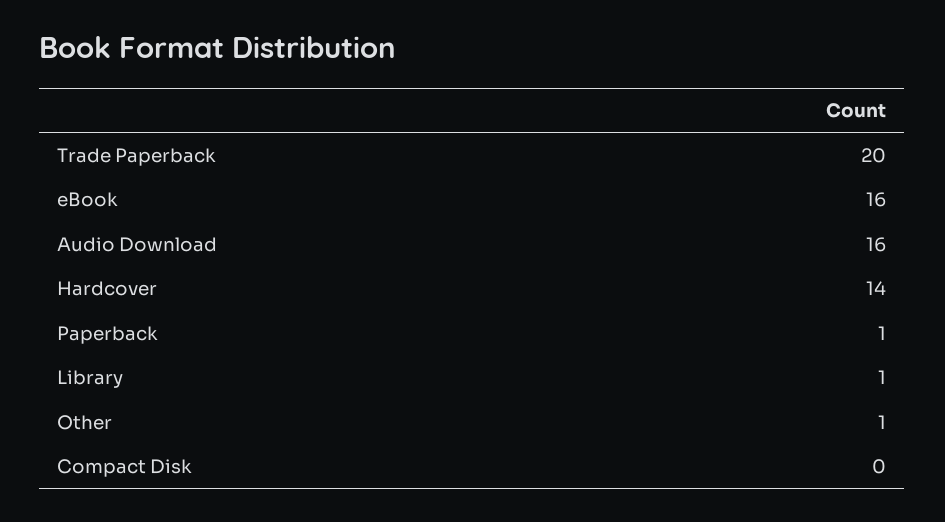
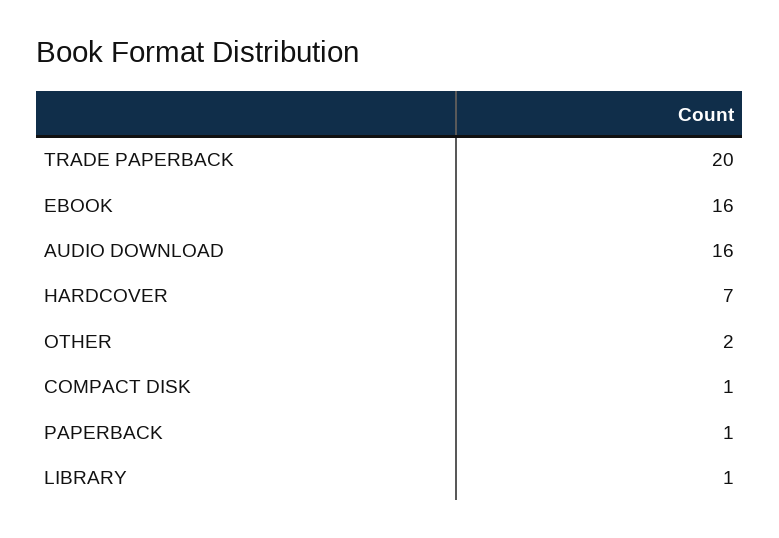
Hardcover: 14 -> 7
Other: 1 -> 2
Compact Disk: 0 -> 1

